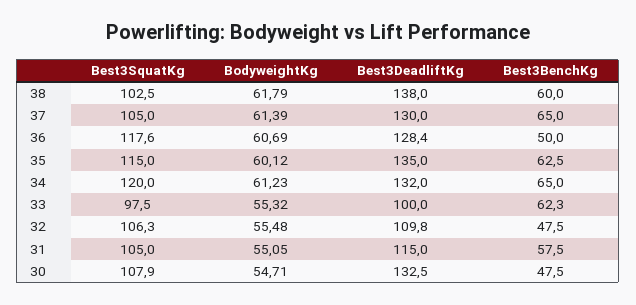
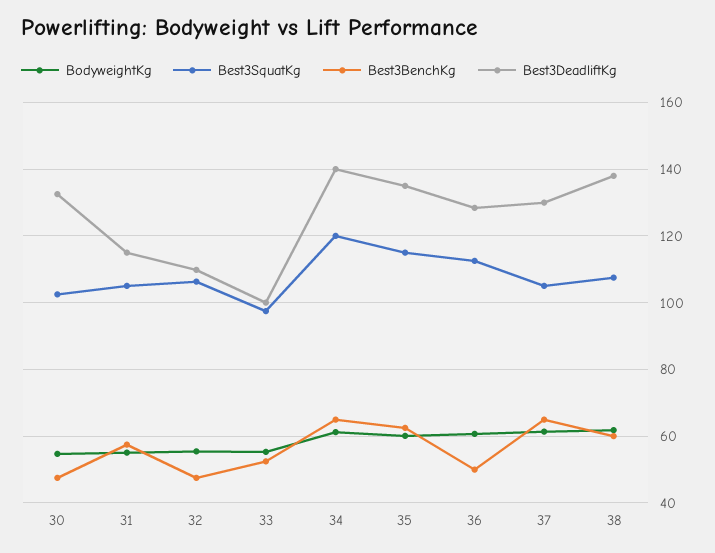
Best3SquatKg, 38: 102.5 -> 108
Best3SquatKg, 36: 117.6 -> 112
Best3DeadliftKg, 34: 132 -> 140
Best3BenchKg, 33: 62.3 -> 52
Best3SquatKg, 30: 107.9 -> 102

